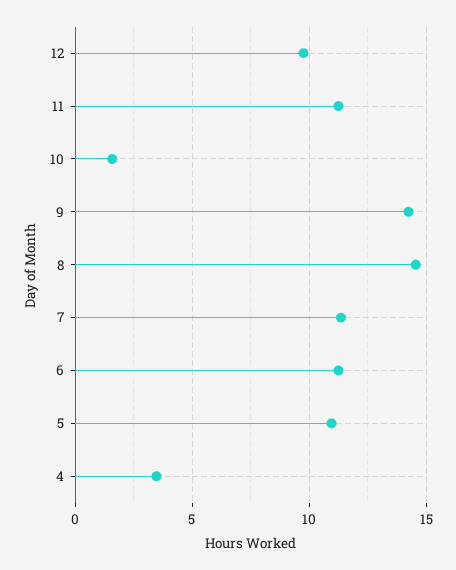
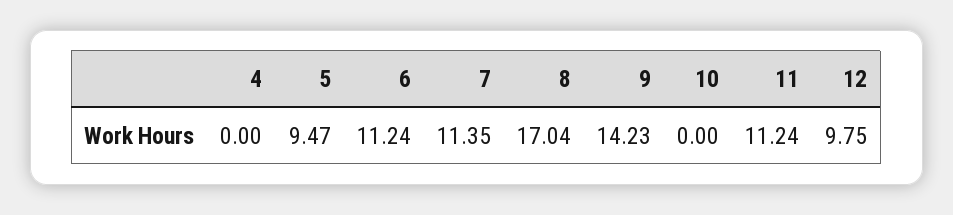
10: 1.5 -> 0
8: 14.5 -> 17.04
5: 11 -> 9.47
4: 3.5 -> 0

